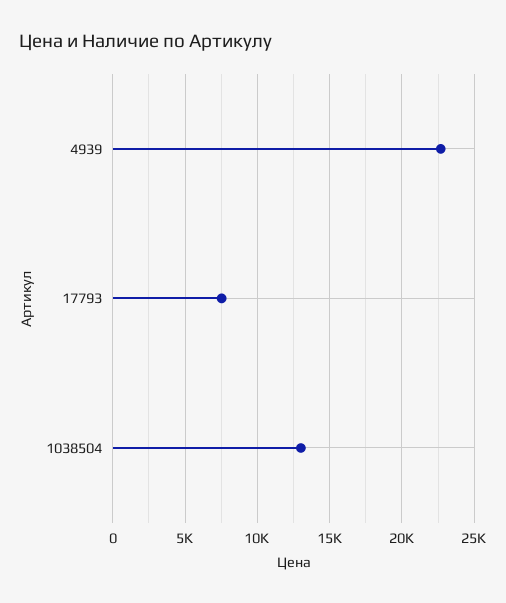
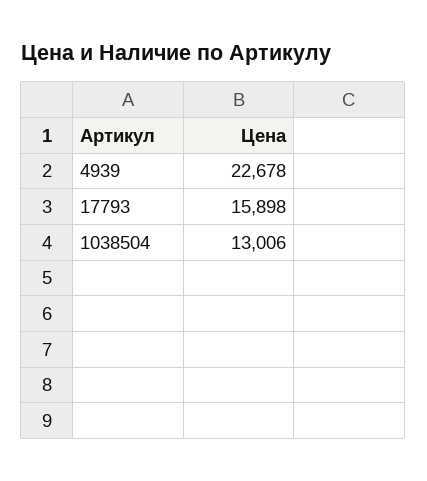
17793: 7500 -> 15898

